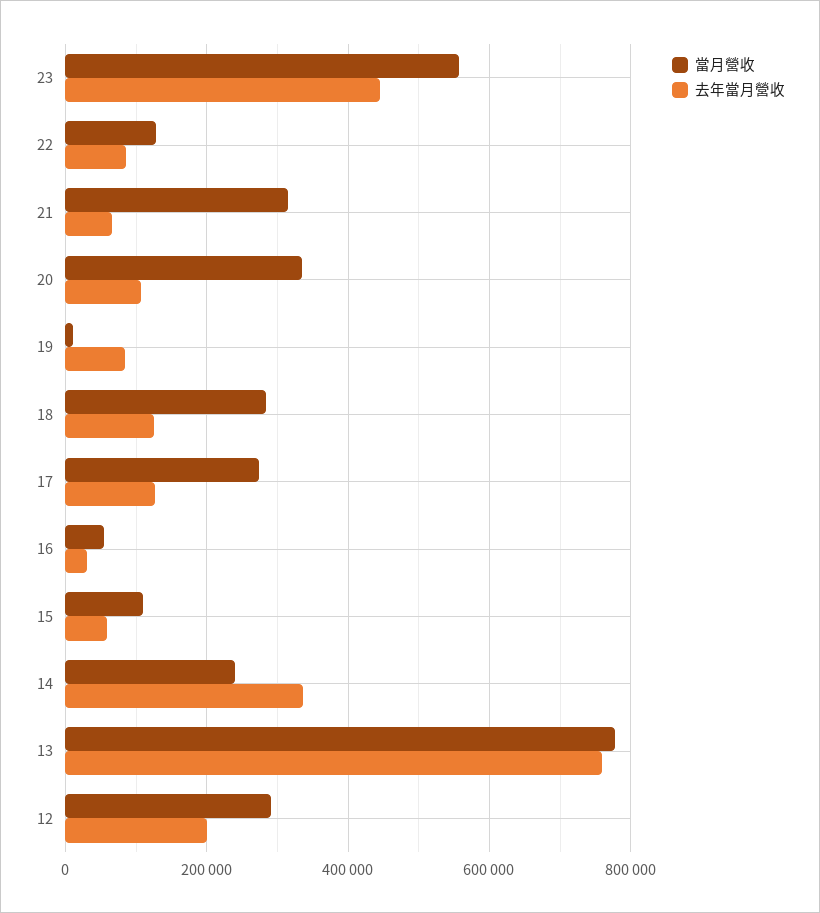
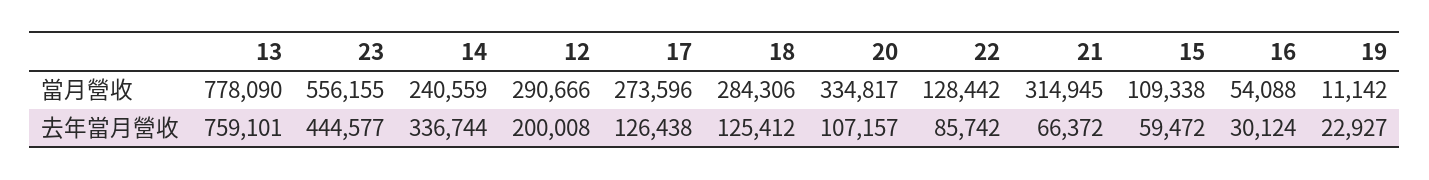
去年當月營收, 19: 80000 -> 22927

